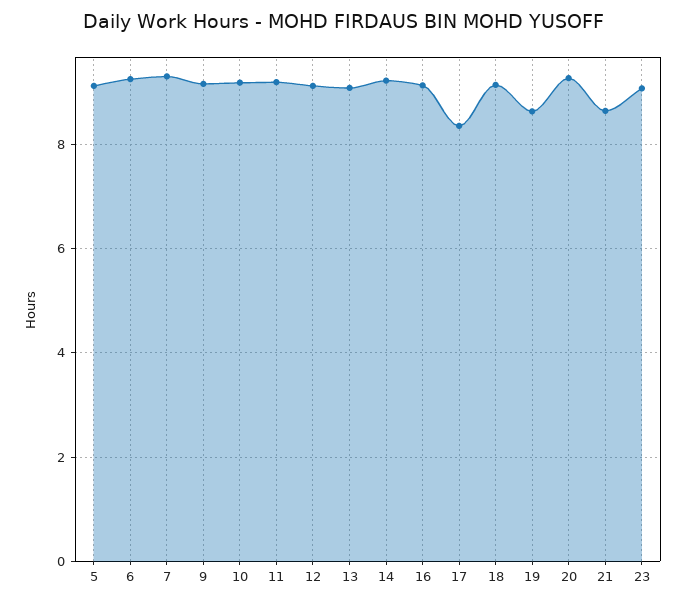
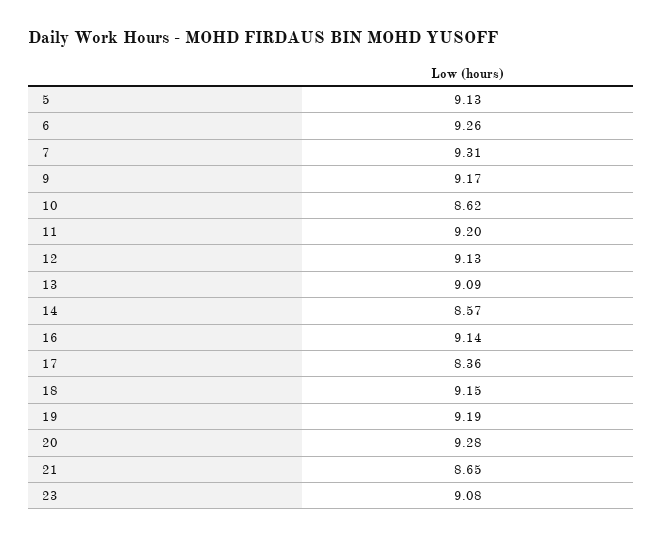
10: 9.2 -> 8.62
14: 9.2 -> 8.57
19: 8.6 -> 9.19

